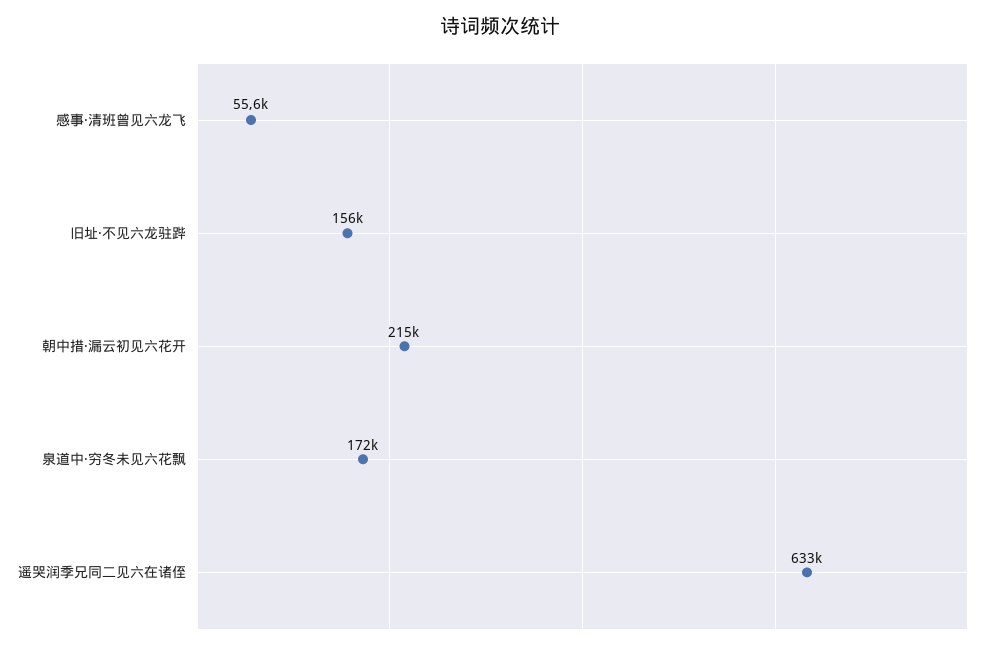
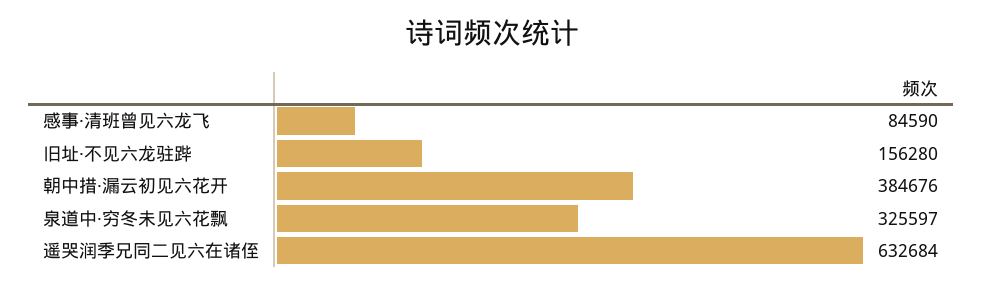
感事·清班曾见六龙飞: 55600 -> 84590
朝中措·漏云初见六花开: 215000 -> 384676
泉道中·穷冬未见六花飘: 172000 -> 325597

